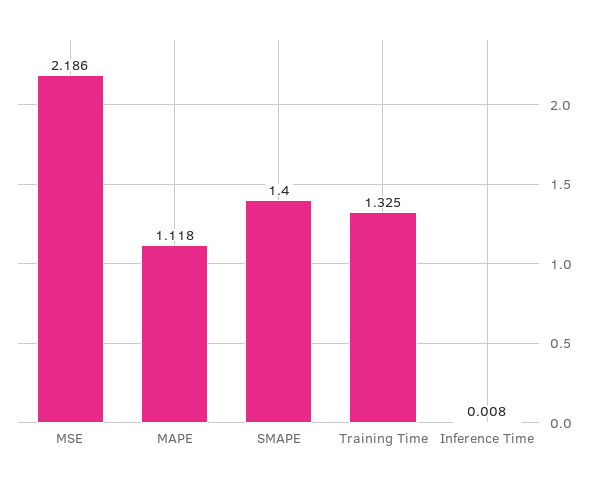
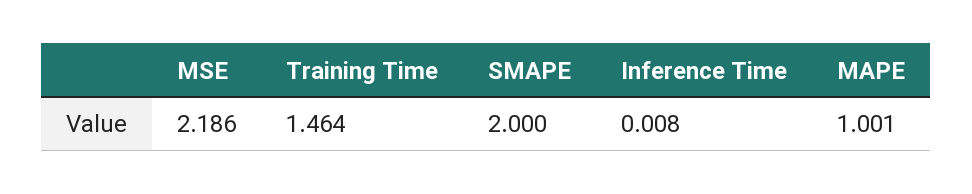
MAPE: 1.118 -> 1.001
SMAPE: 1.4 -> 2
Training Time: 1.325 -> 1.464

